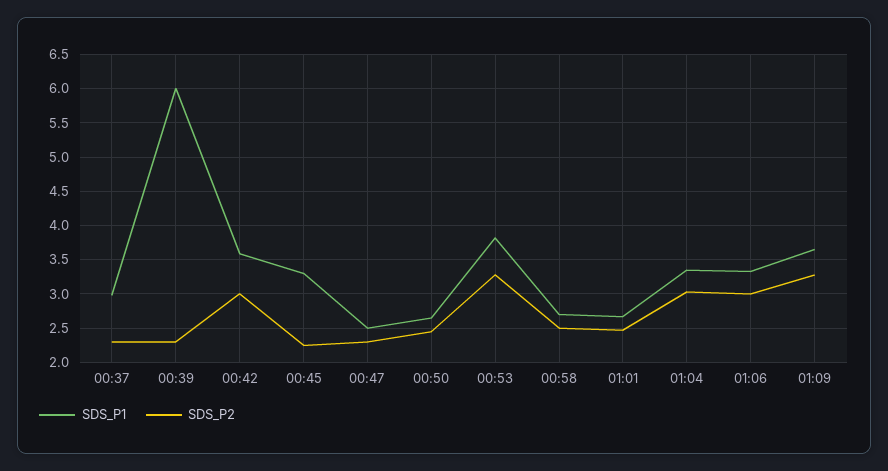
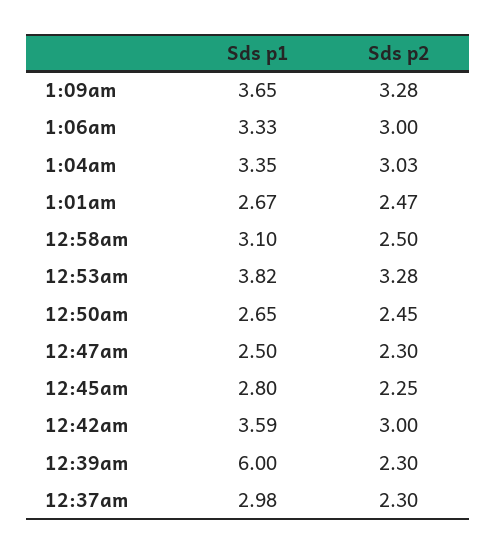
SDS_P1, 00:45: 3.3 -> 2.8
SDS_P1, 00:58: 2.7 -> 3.1

